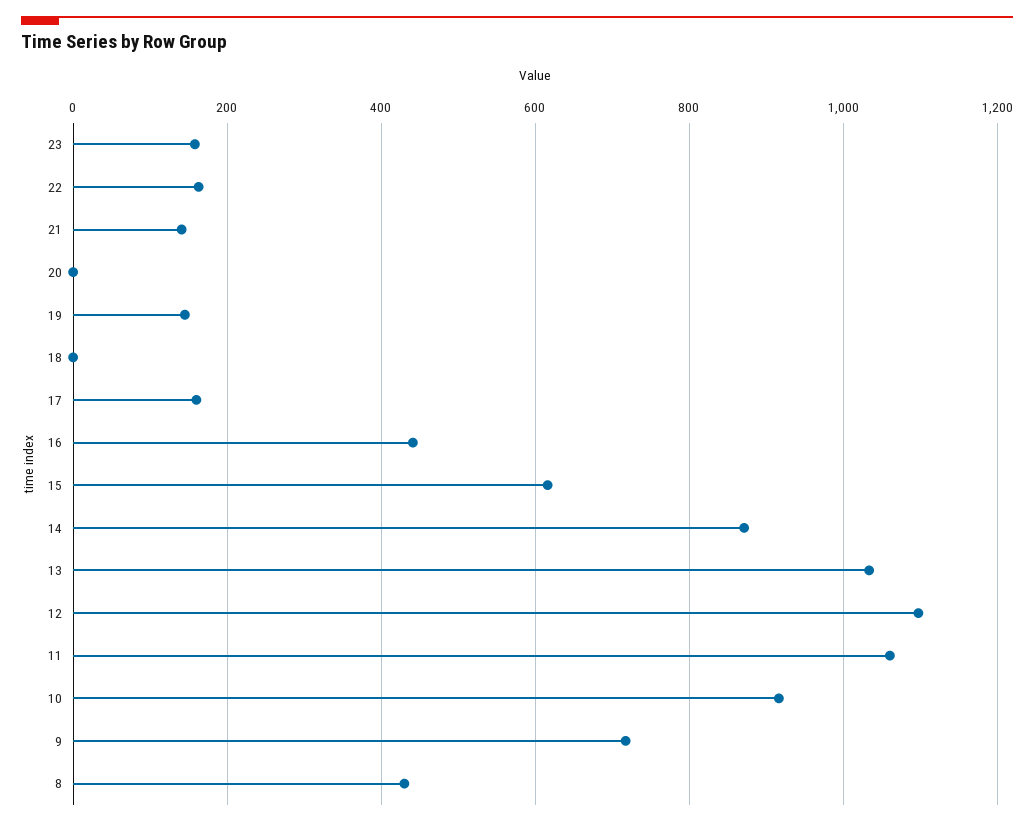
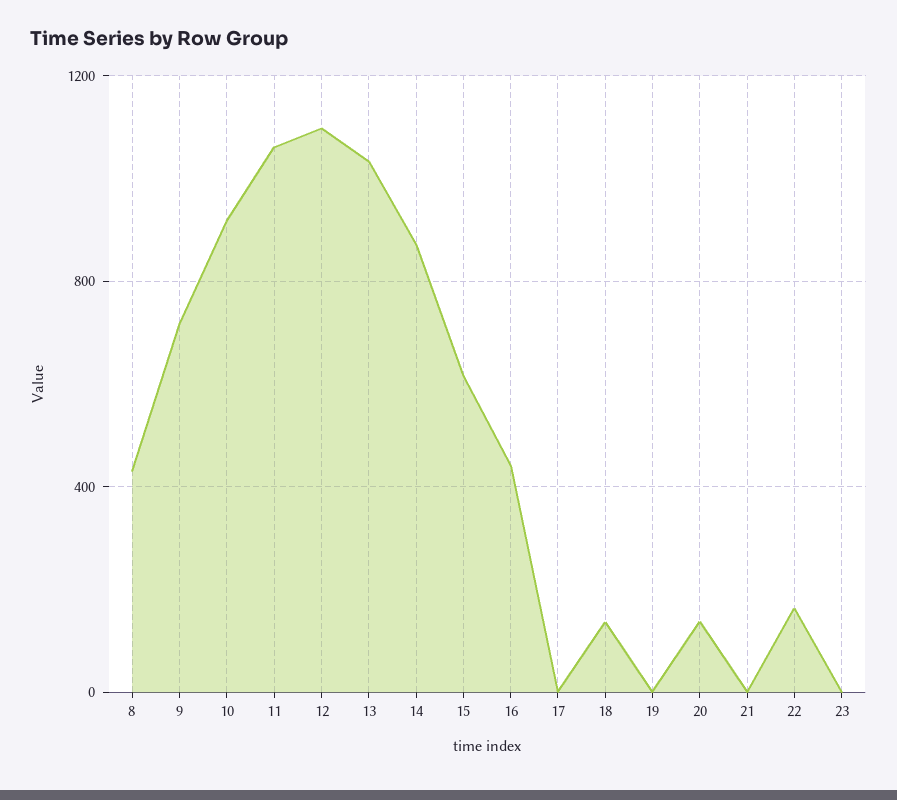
23: 160 -> 0
21: 140 -> 0
20: 0 -> 150
19: 140 -> 0
18: 0 -> 150
17: 160 -> 0

